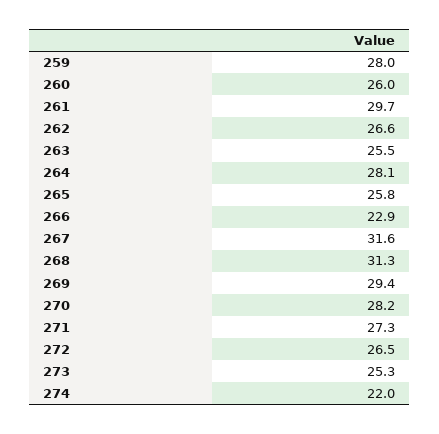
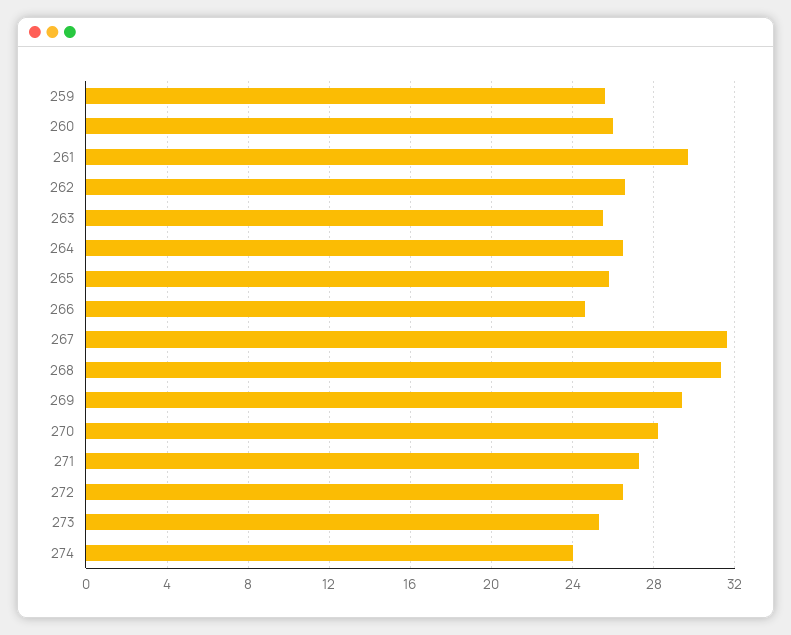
259: 28 -> 25.5
264: 28.1 -> 26.5
266: 22.9 -> 24.5
274: 22 -> 24

